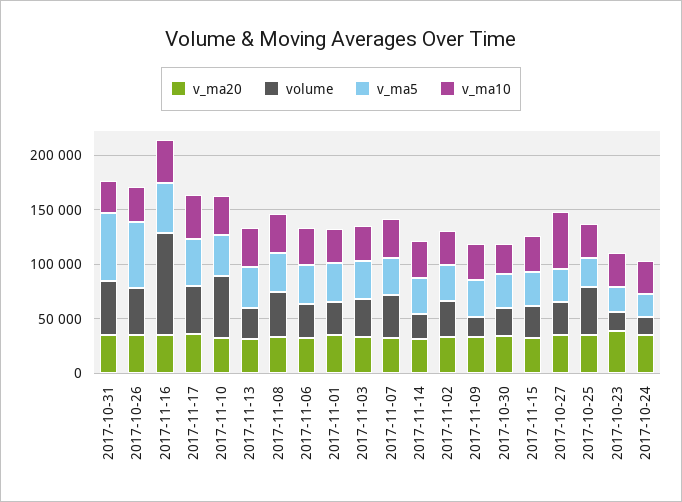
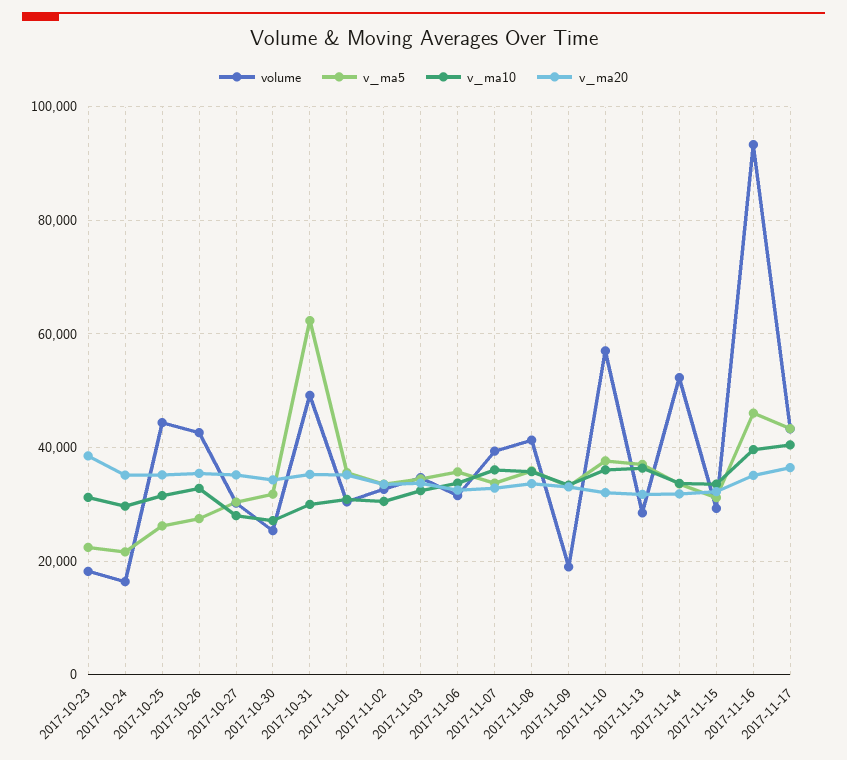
v_ma5, 2017-10-26: 60000 -> 28000
volume, 2017-11-14: 20000 -> 52000
v_ma10, 2017-10-27: 50000 -> 28000

